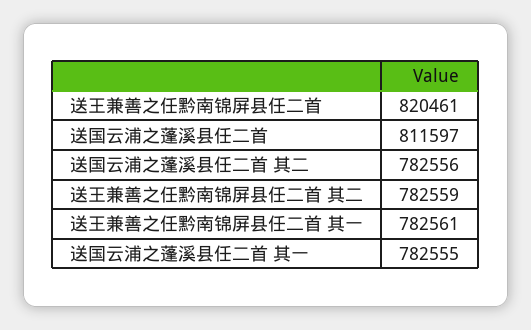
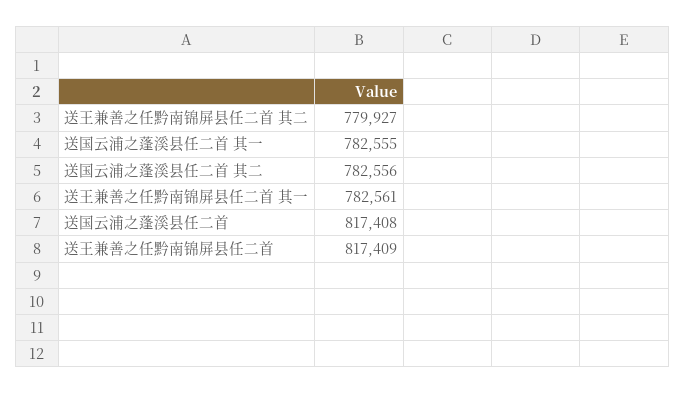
送王兼善之任黔南锦屏县任二首: 820461 -> 817409
送国云浦之蓬溪县任二首: 811597 -> 817408
送王兼善之任黔南锦屏县任二首 其二: 782559 -> 779927

